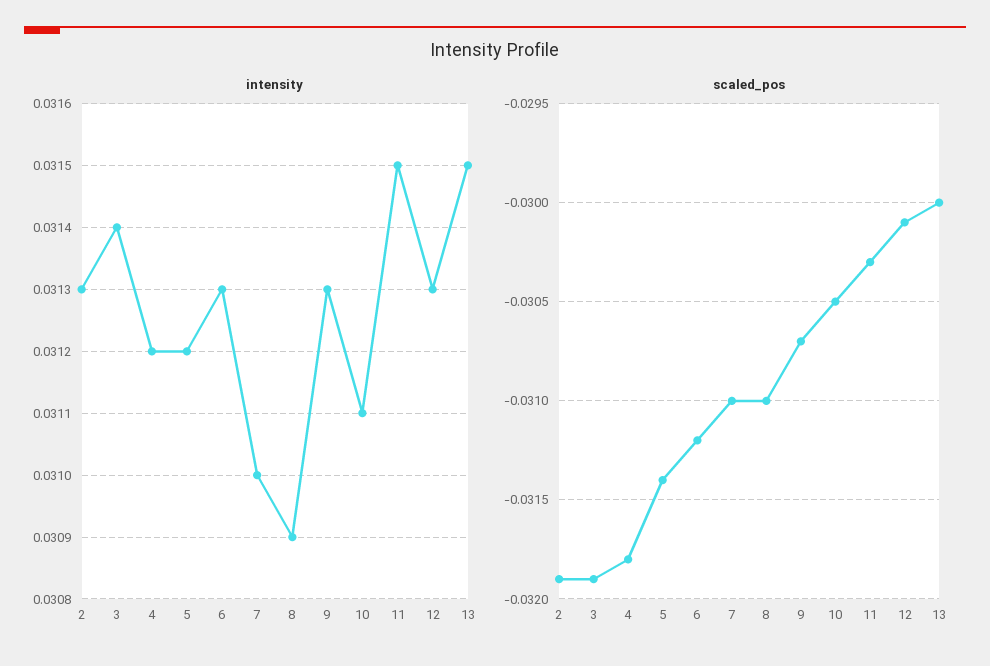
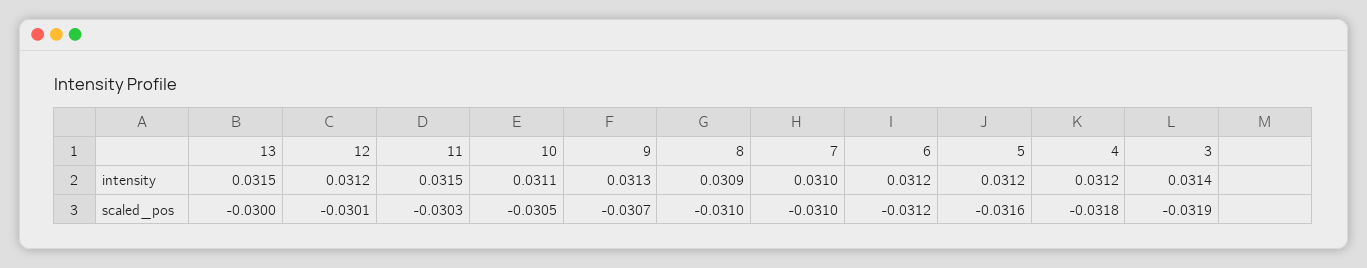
intensity, 2: 0.0313 -> none
intensity, 6: 0.0313 -> 0.0312
intensity, 12: 0.0313 -> 0.0312
scaled_pos, 2: -0.0319 -> none
scaled_pos, 5: -0.0314 -> -0.0316

